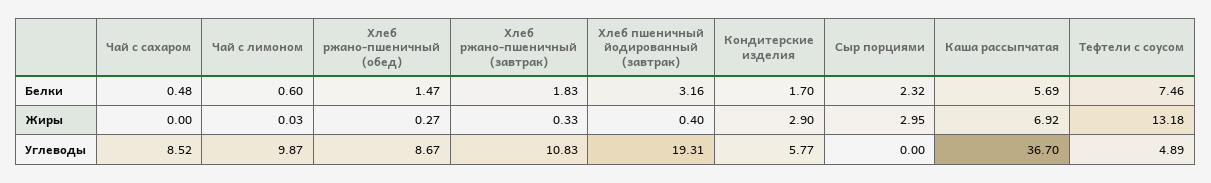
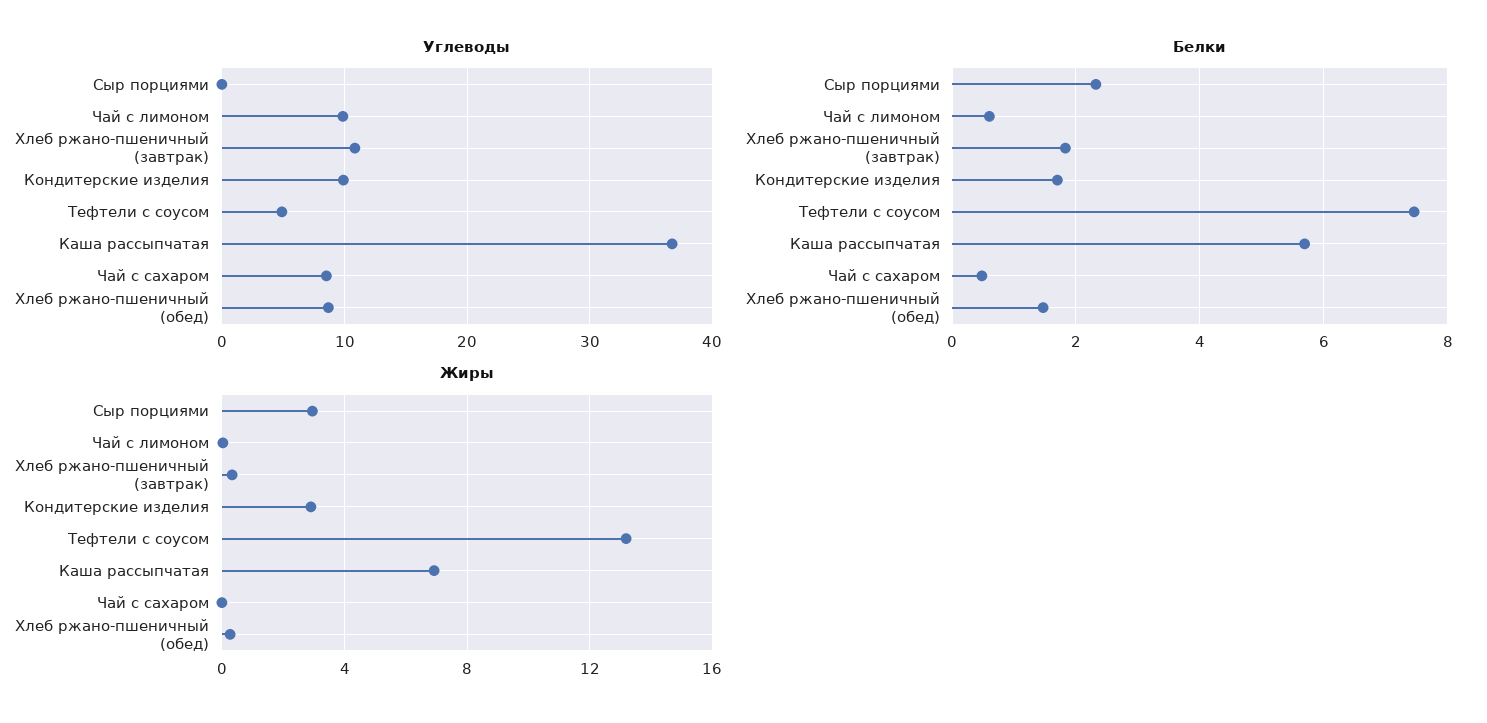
Белки, Хлеб пшеничный йодированный (завтрак): 3.16 -> none
Жиры, Хлеб пшеничный йодированный (завтрак): 0.4 -> none
Углеводы, Хлеб пшеничный йодированный (завтрак): 19.31 -> none
Углеводы, Кондитерские изделия: 5.77 -> 10

